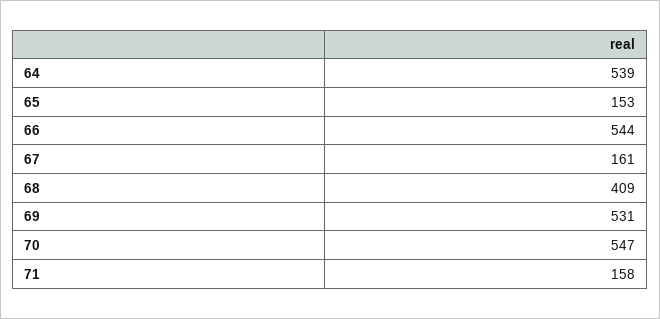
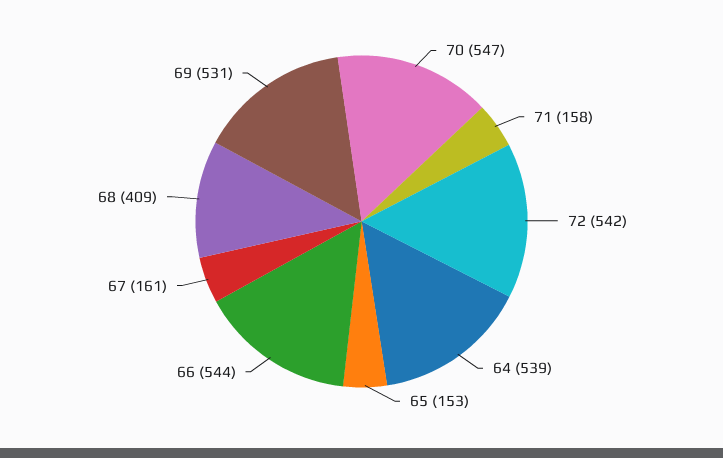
72: none -> 542

